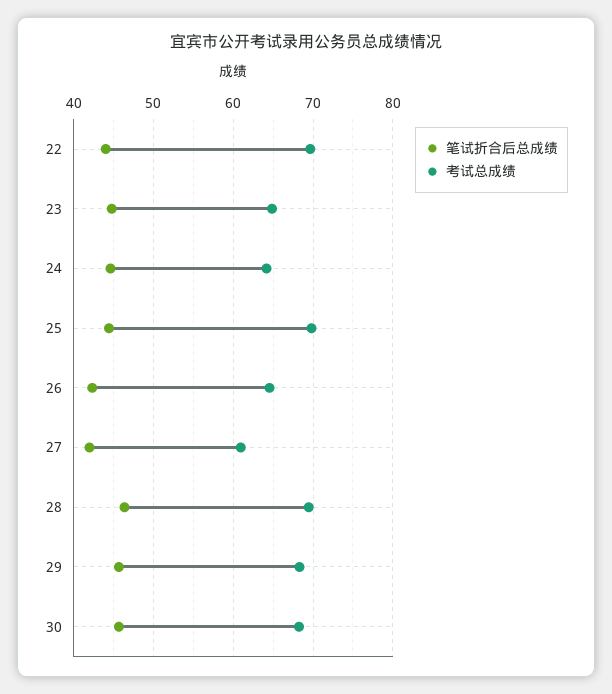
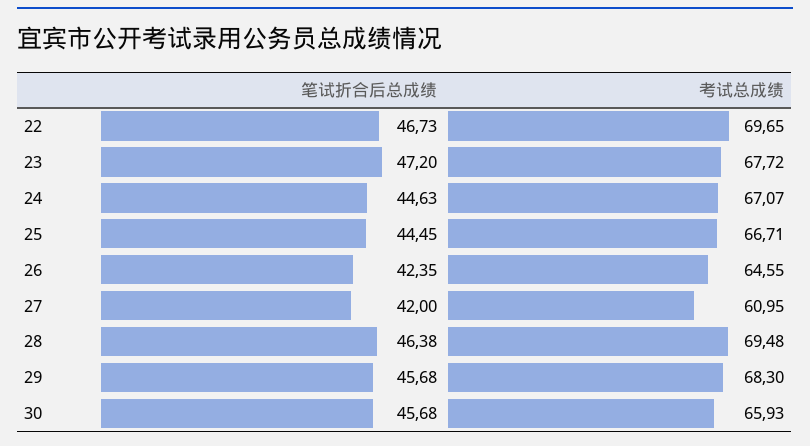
笔试折合后总成绩, 22: 44 -> 46.73
笔试折合后总成绩, 23: 45 -> 47.2
考试总成绩, 23: 65 -> 67.72
考试总成绩, 24: 64 -> 67.07
考试总成绩, 25: 70 -> 66.71
考试总成绩, 30: 68 -> 65.93

